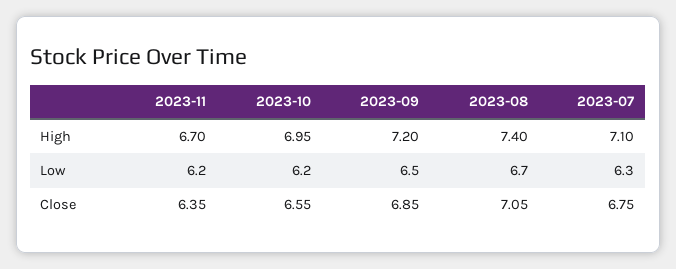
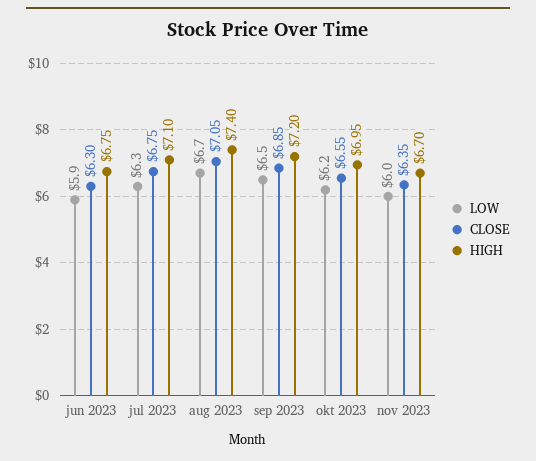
Low, 2023-11: 6.2 -> 6
Low, jun 2023: none -> 5.9
Close, jun 2023: none -> 6.3
High, jun 2023: none -> 6.75

